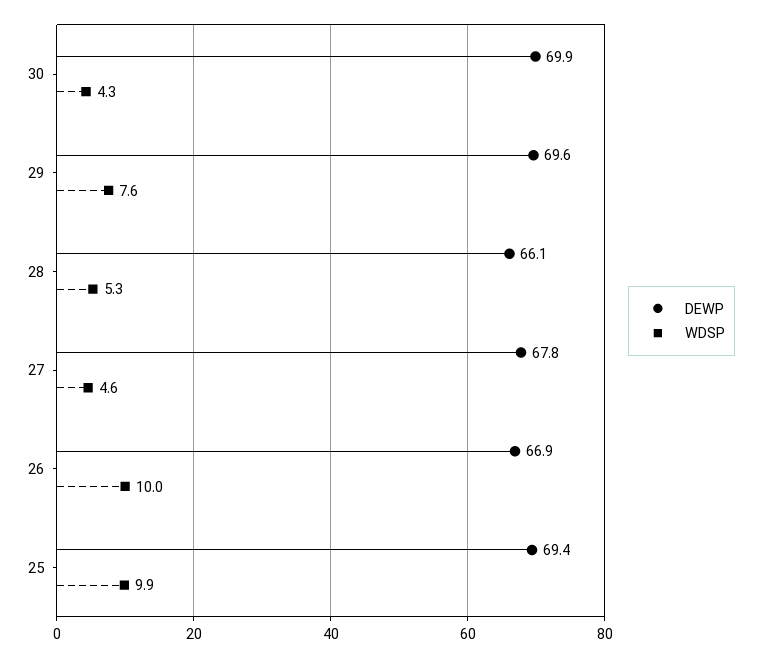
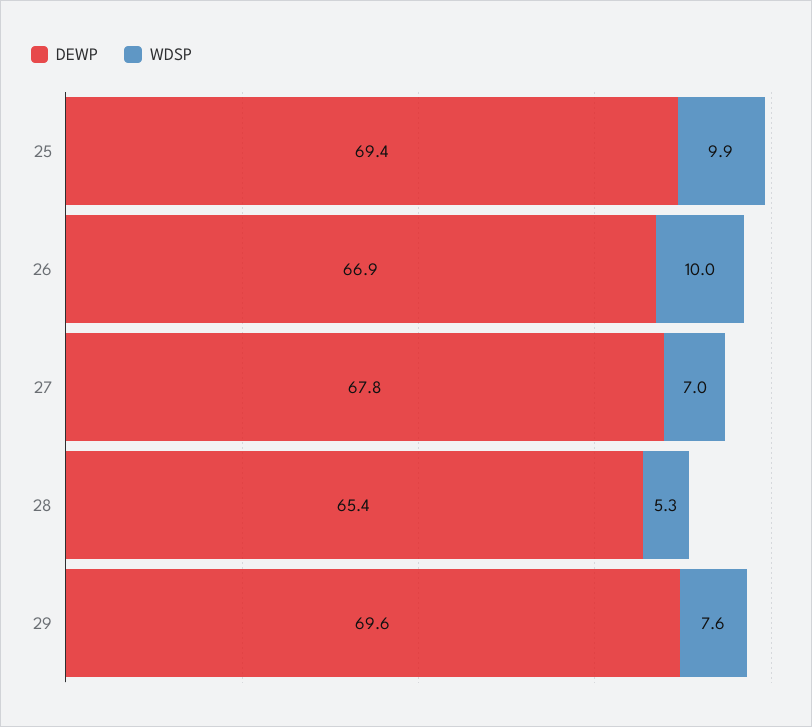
DEWP, 30: 69.9 -> none
WDSP, 30: 4.3 -> none
DEWP, 28: 66.1 -> 65.4
WDSP, 27: 4.6 -> 7

